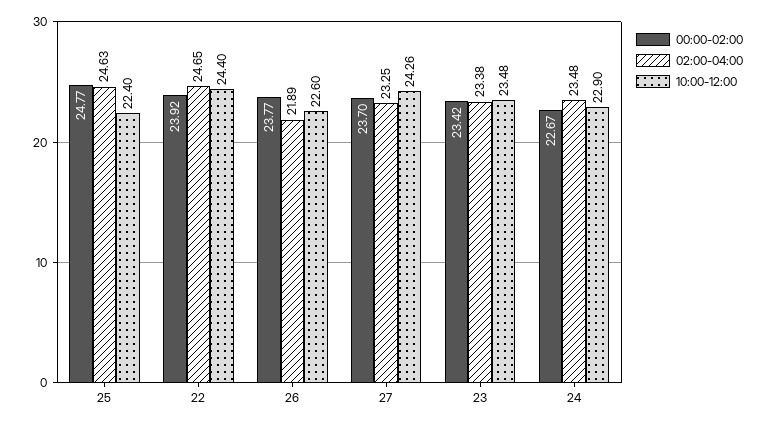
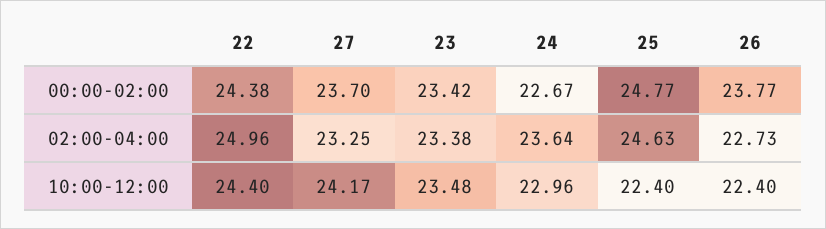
00:00-02:00, 22: 23.92 -> 24.38
02:00-04:00, 22: 24.65 -> 24.96
02:00-04:00, 26: 21.89 -> 22.73
10:00-12:00, 26: 22.6 -> 22.4
10:00-12:00, 27: 24.26 -> 24.17
02:00-04:00, 24: 23.48 -> 23.64
10:00-12:00, 24: 22.9 -> 22.96

